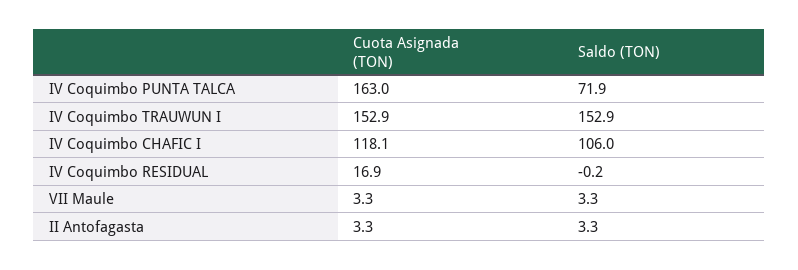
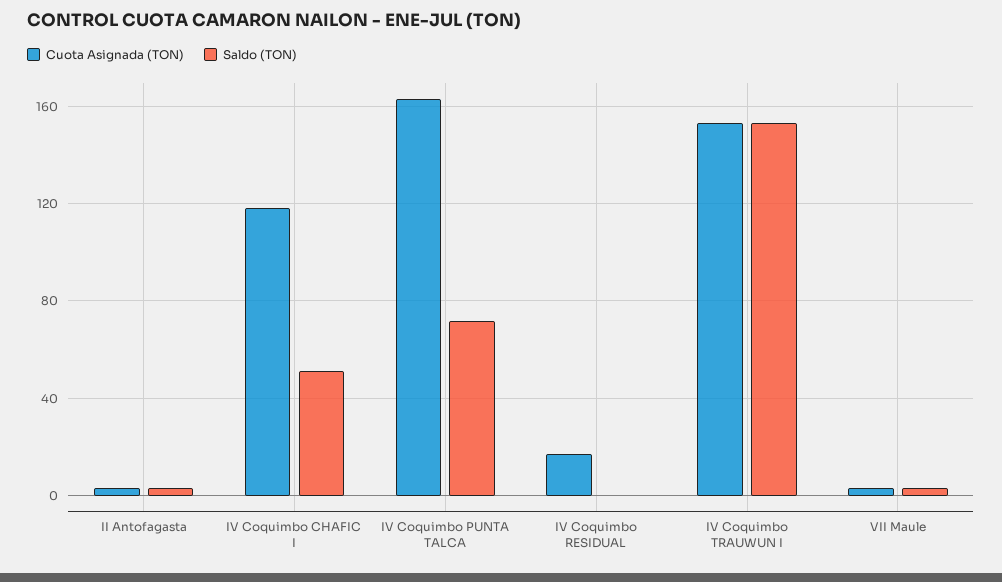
Saldo (TON), IV Coquimbo CHAFIC I: 106 -> 50

